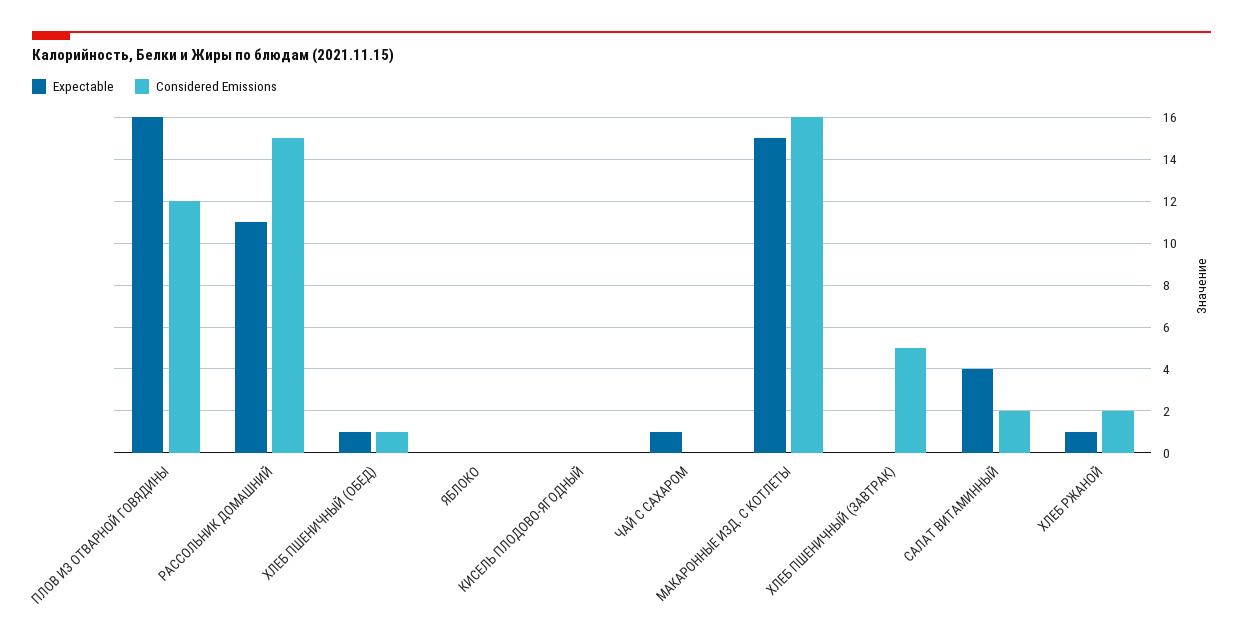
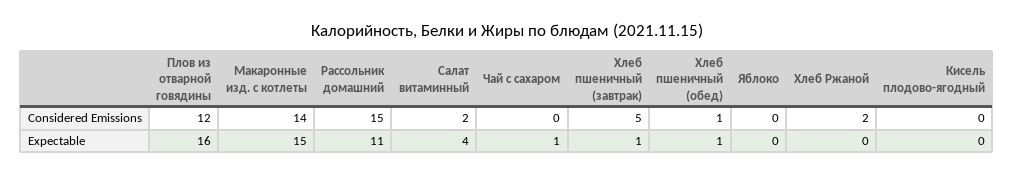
Considered Emissions, МАКАРОННЫЕ ИЗД. С КОТЛЕТЫ: 16 -> 14
Expectable, ХЛЕБ ПШЕНИЧНЫЙ (ЗАВТРАК): 0 -> 1
Expectable, ХЛЕБ РЖАНОЙ: 1 -> 0

